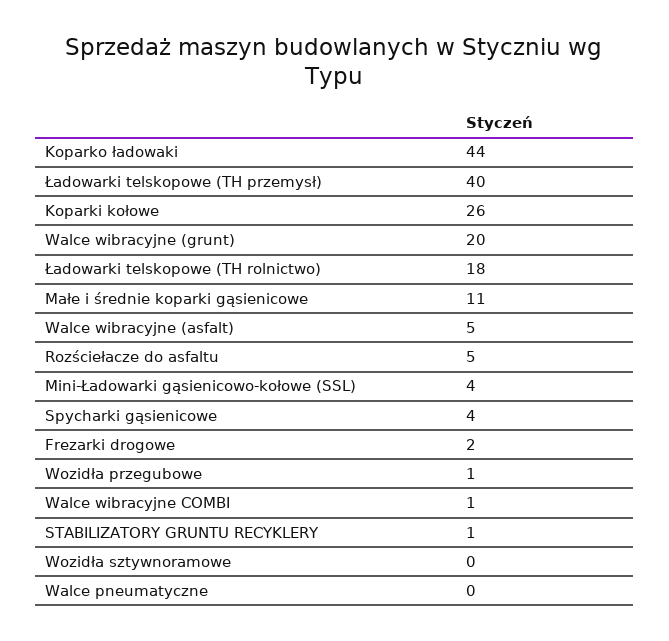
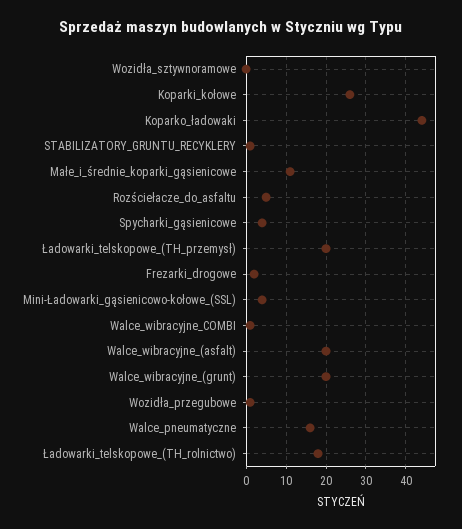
Ładowarki telskopowe (TH przemysł): 40 -> 20
Walce wibracyjne (asfalt): 5 -> 20
Walce pneumatyczne: 0 -> 15

